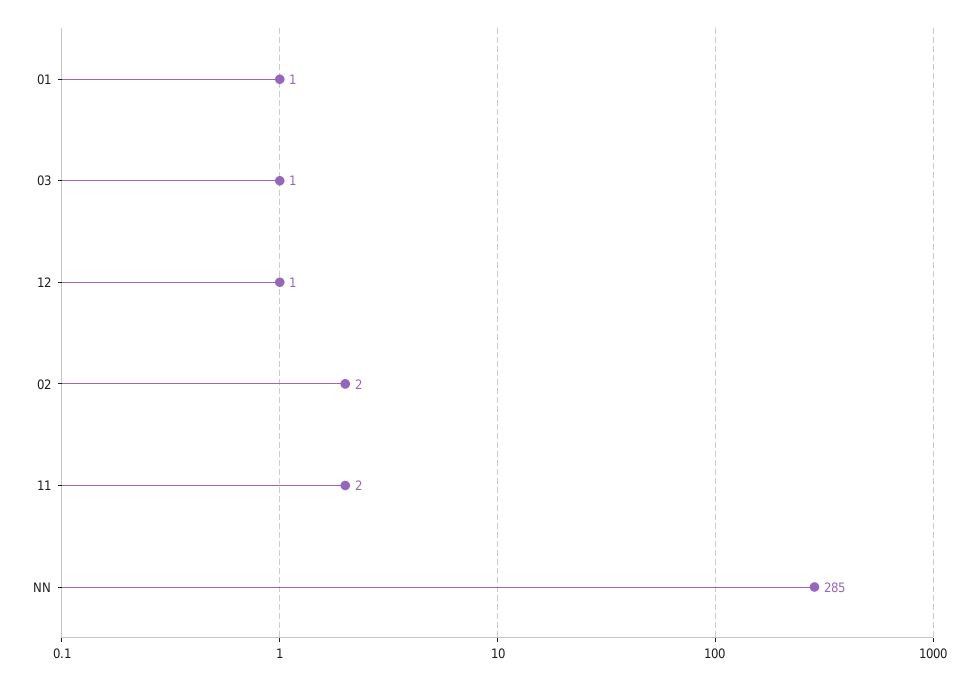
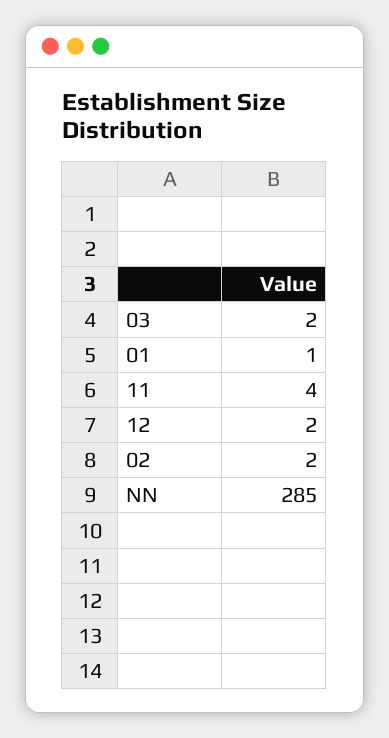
03: 1 -> 2
12: 1 -> 2
11: 2 -> 4

